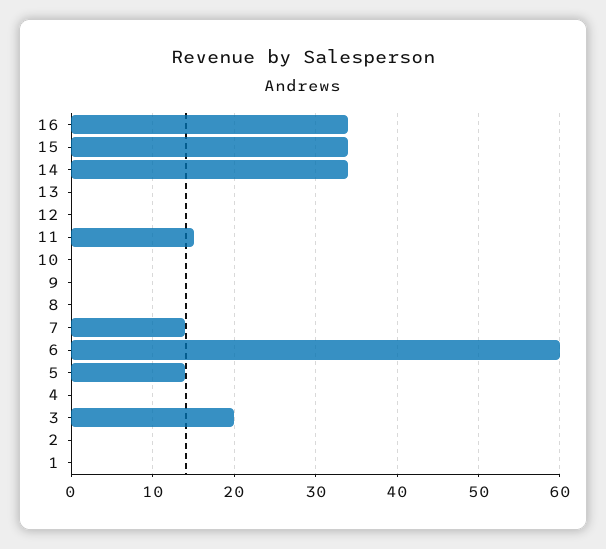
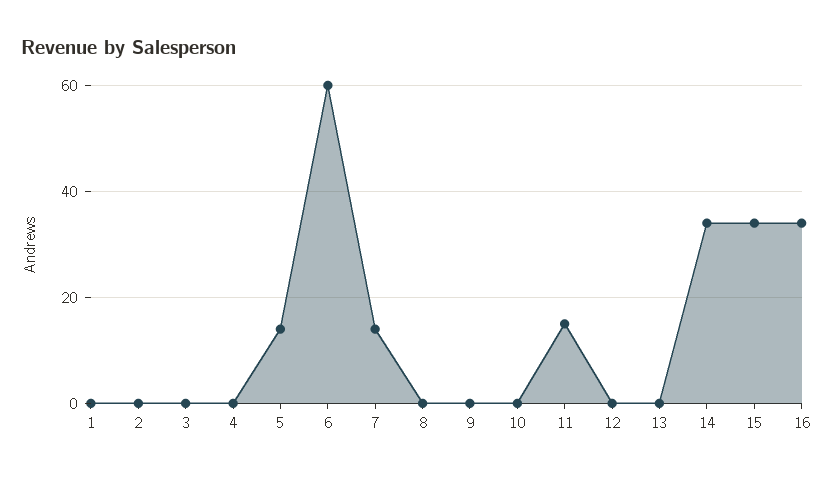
3: 20 -> 0

